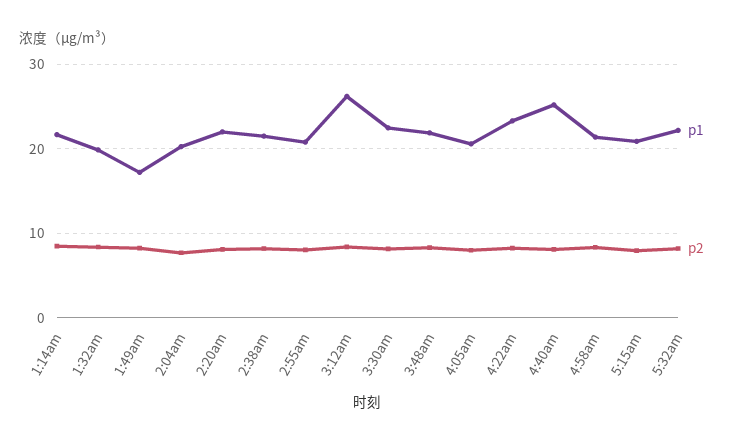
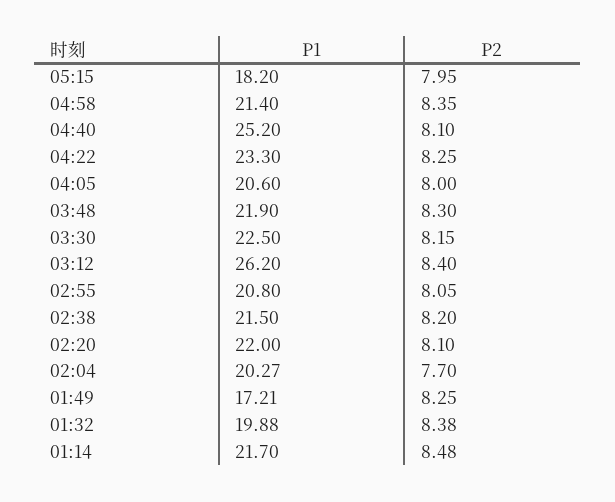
p1, 5:15am: 21 -> 18.2
p1, 5:32am: 22 -> none
p2, 5:32am: 8 -> none

